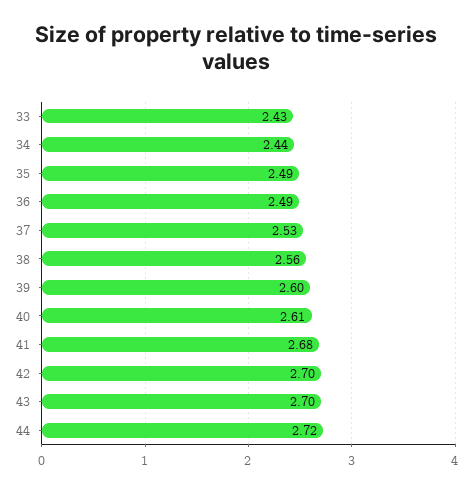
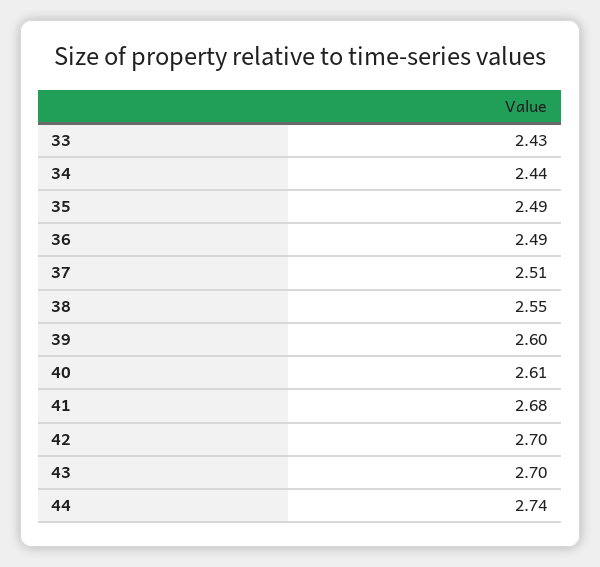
37: 2.53 -> 2.51
38: 2.56 -> 2.55
44: 2.72 -> 2.74

